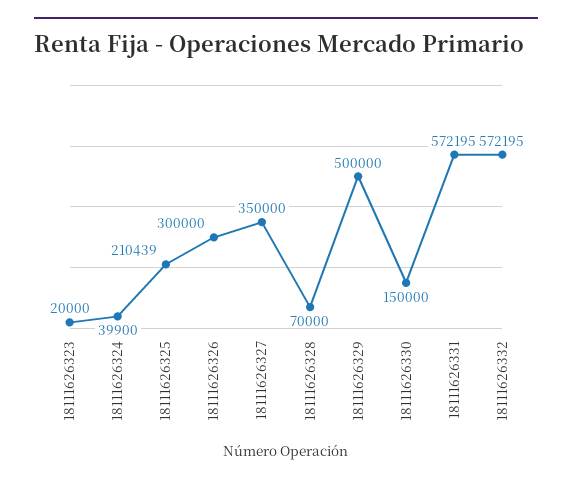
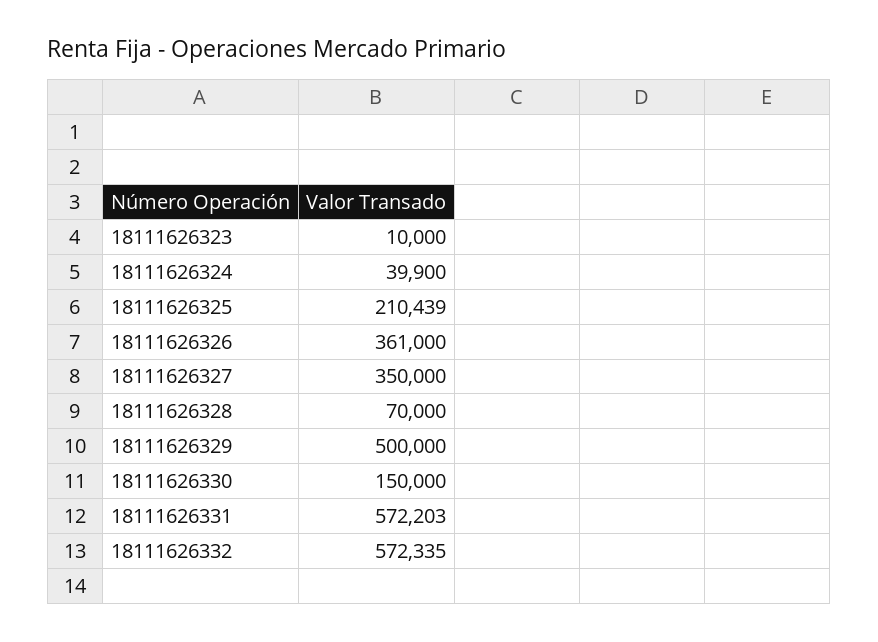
18111626323: 20000 -> 10000
18111626326: 300000 -> 361000
18111626331: 572195 -> 572203
18111626332: 572195 -> 572335

